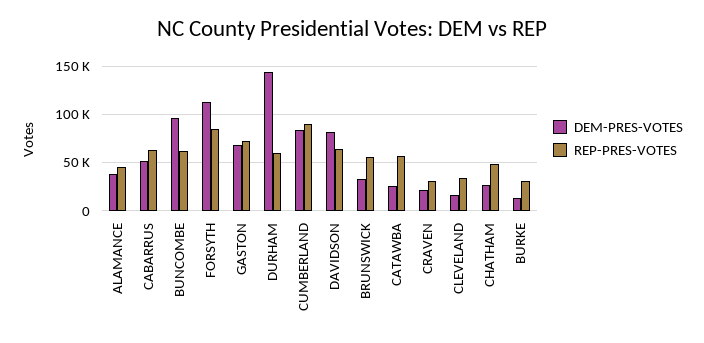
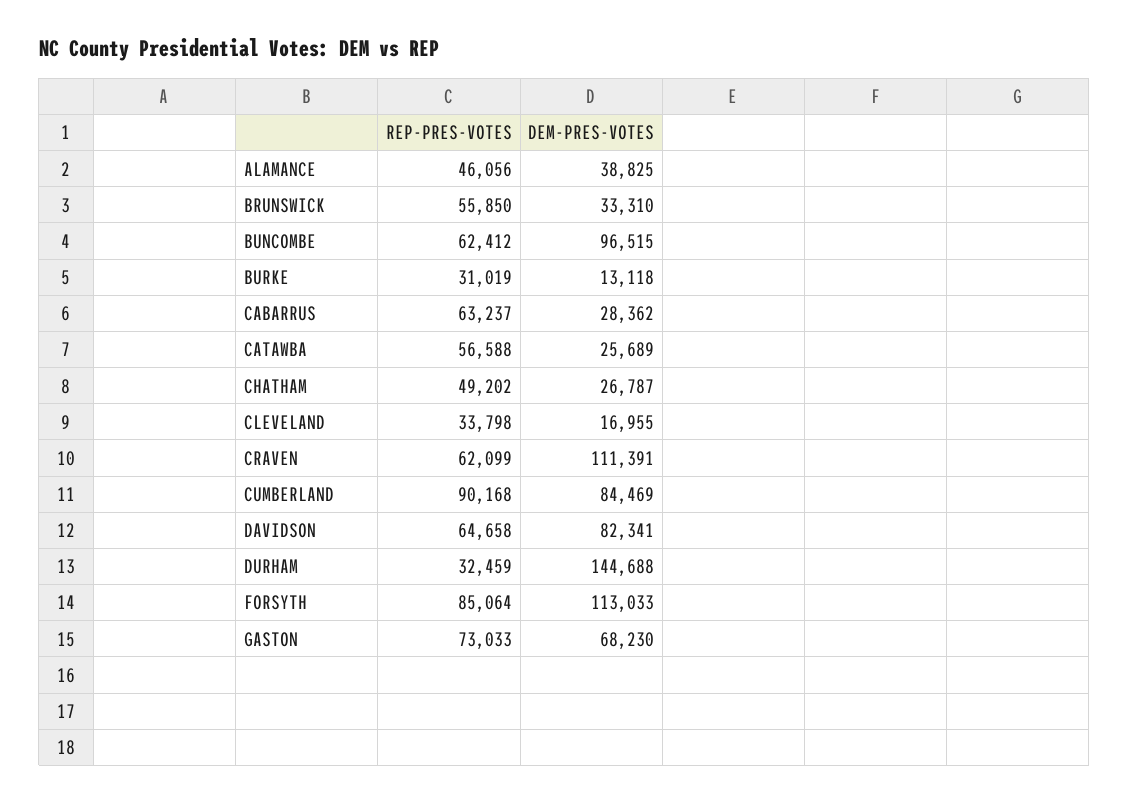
DEM-PRES-VOTES, CABARRUS: 50000 -> 28362
REP-PRES-VOTES, DURHAM: 60000 -> 32459
DEM-PRES-VOTES, CRAVEN: 20000 -> 111391
REP-PRES-VOTES, CRAVEN: 30000 -> 62099

